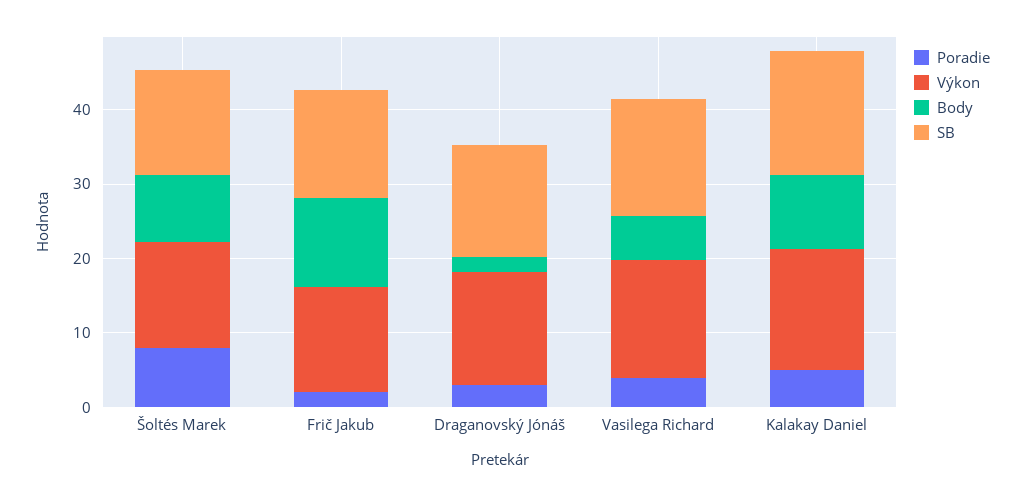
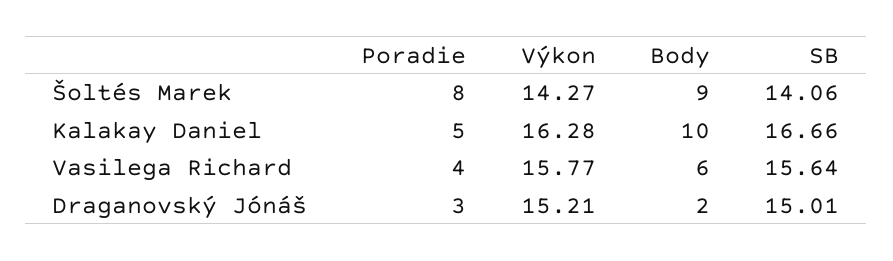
Poradie, Frič Jakub: 2 -> none
Výkon, Frič Jakub: 14 -> none
Body, Frič Jakub: 12 -> none
SB, Frič Jakub: 14 -> none

